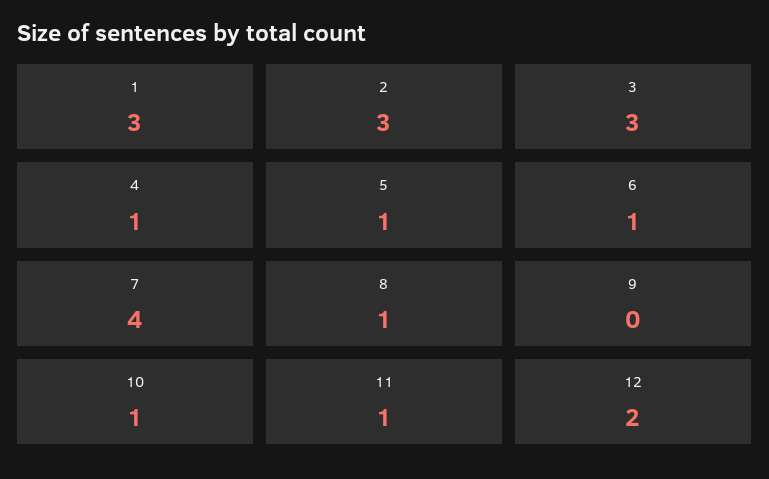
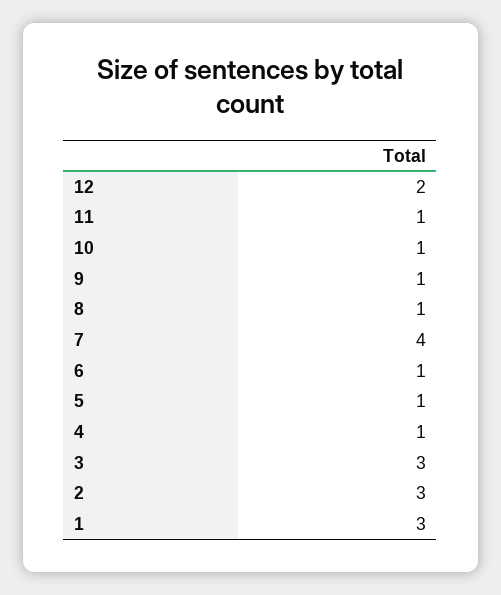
9: 0 -> 1

